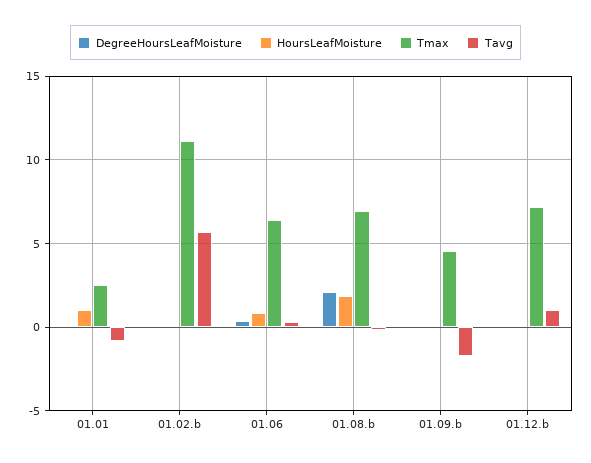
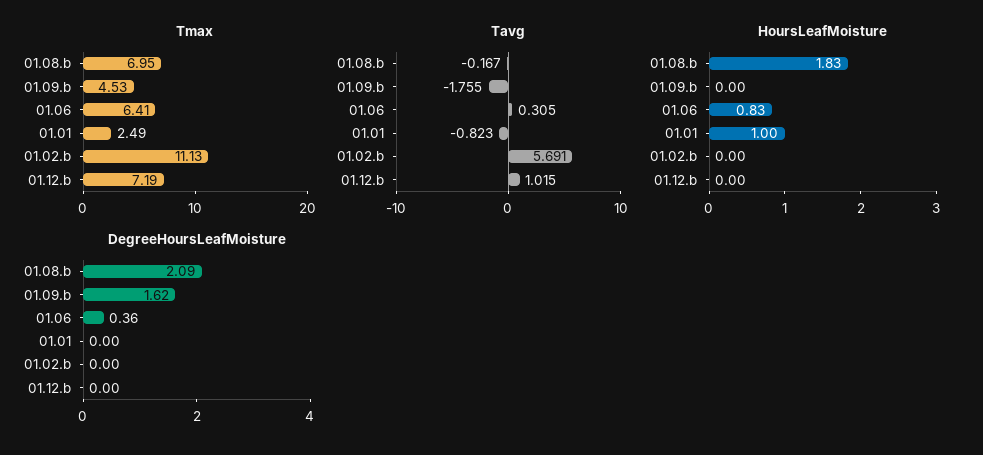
DegreeHoursLeafMoisture, 01.09.b: 0 -> 1.62

